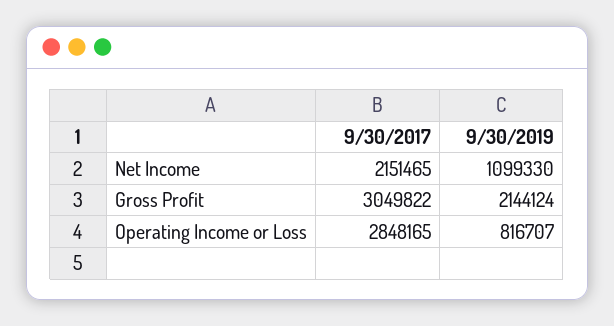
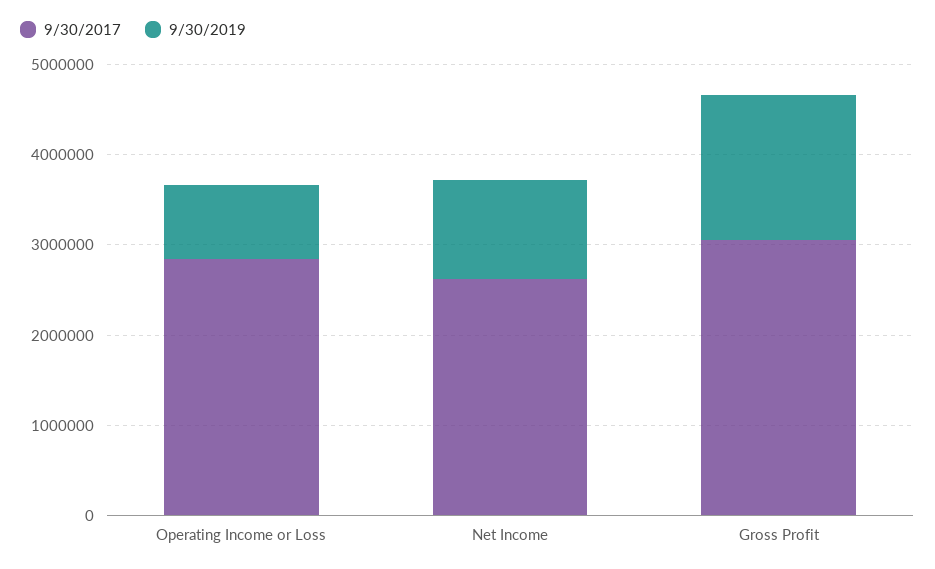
9/30/2017, Net Income: 2151465 -> 2600000
9/30/2019, Gross Profit: 2144124 -> 1600000

